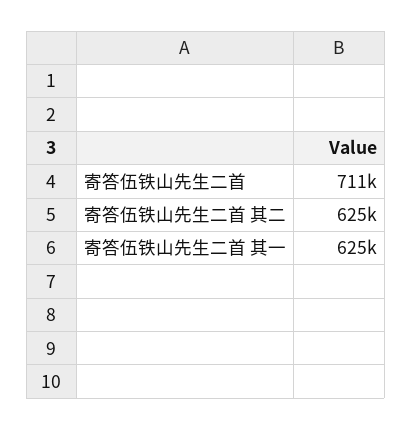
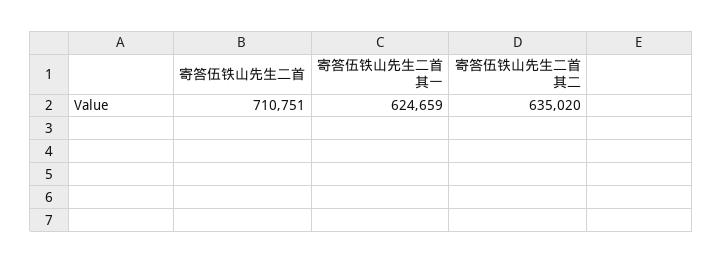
寄答伍铁山先生二首 其二: 625000 -> 635020

